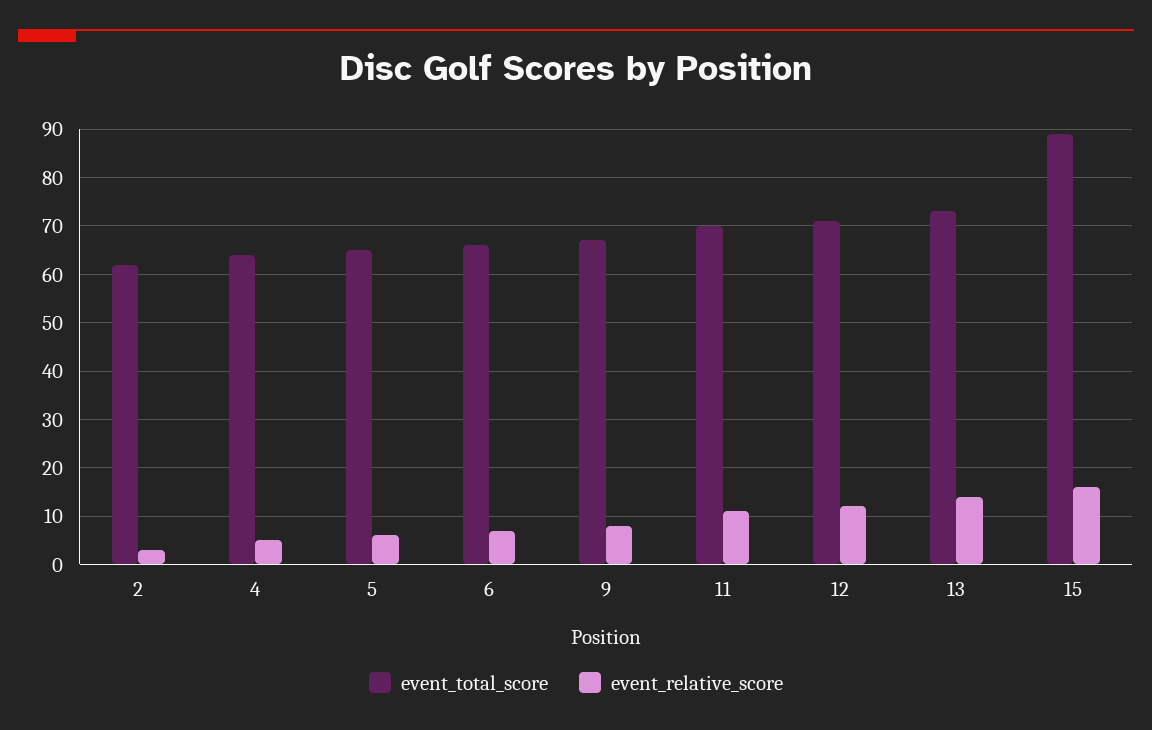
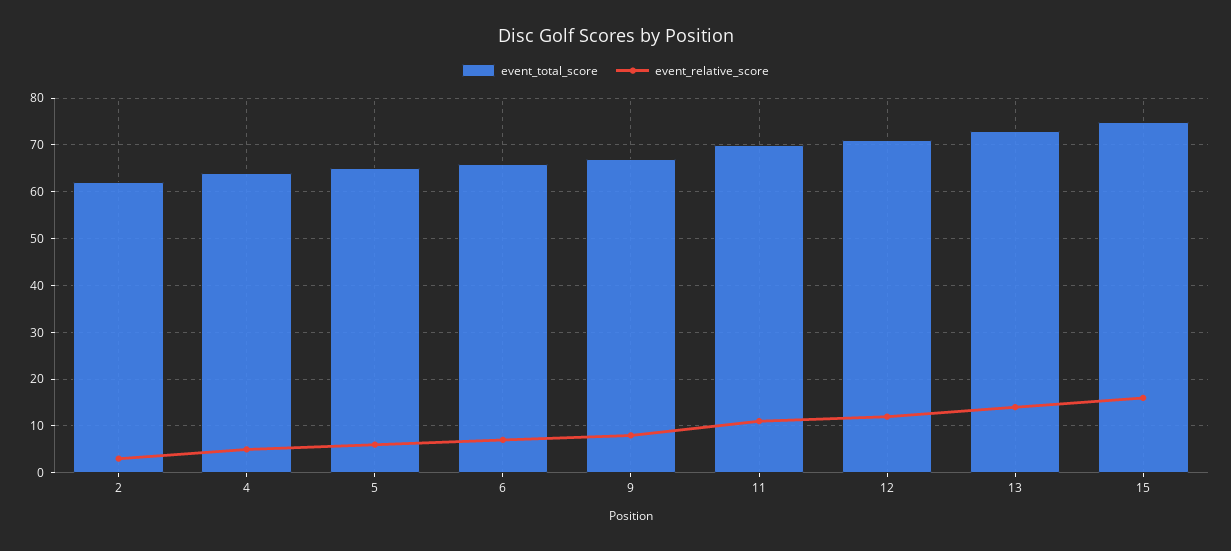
event_total_score, 15: 90 -> 75

